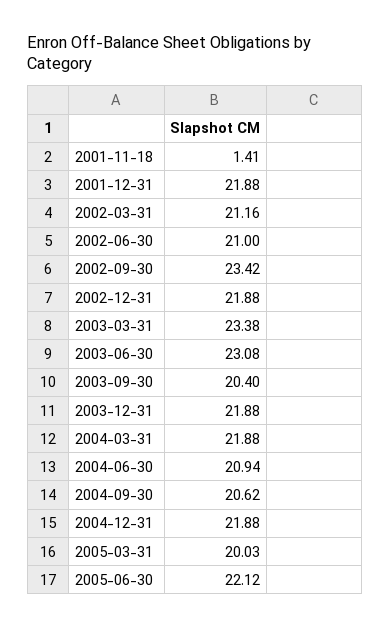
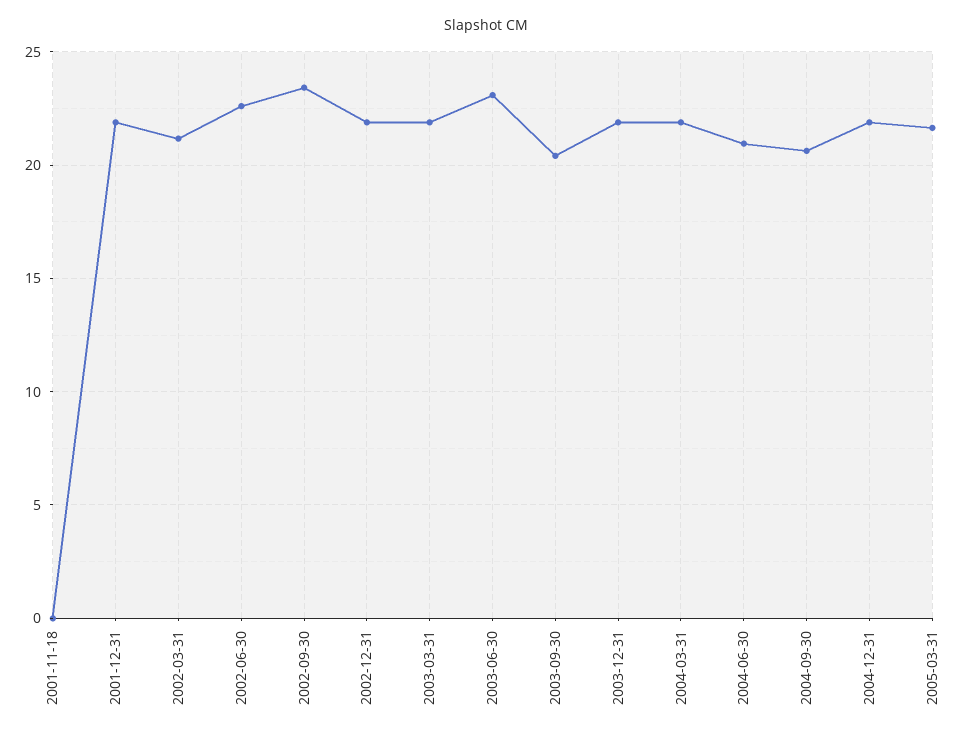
2001-11-18: 1.41 -> 0
2002-06-30: 21 -> 22.5
2003-03-31: 23.38 -> 22
2005-03-31: 20.03 -> 21.5
2005-06-30: 22.12 -> none

